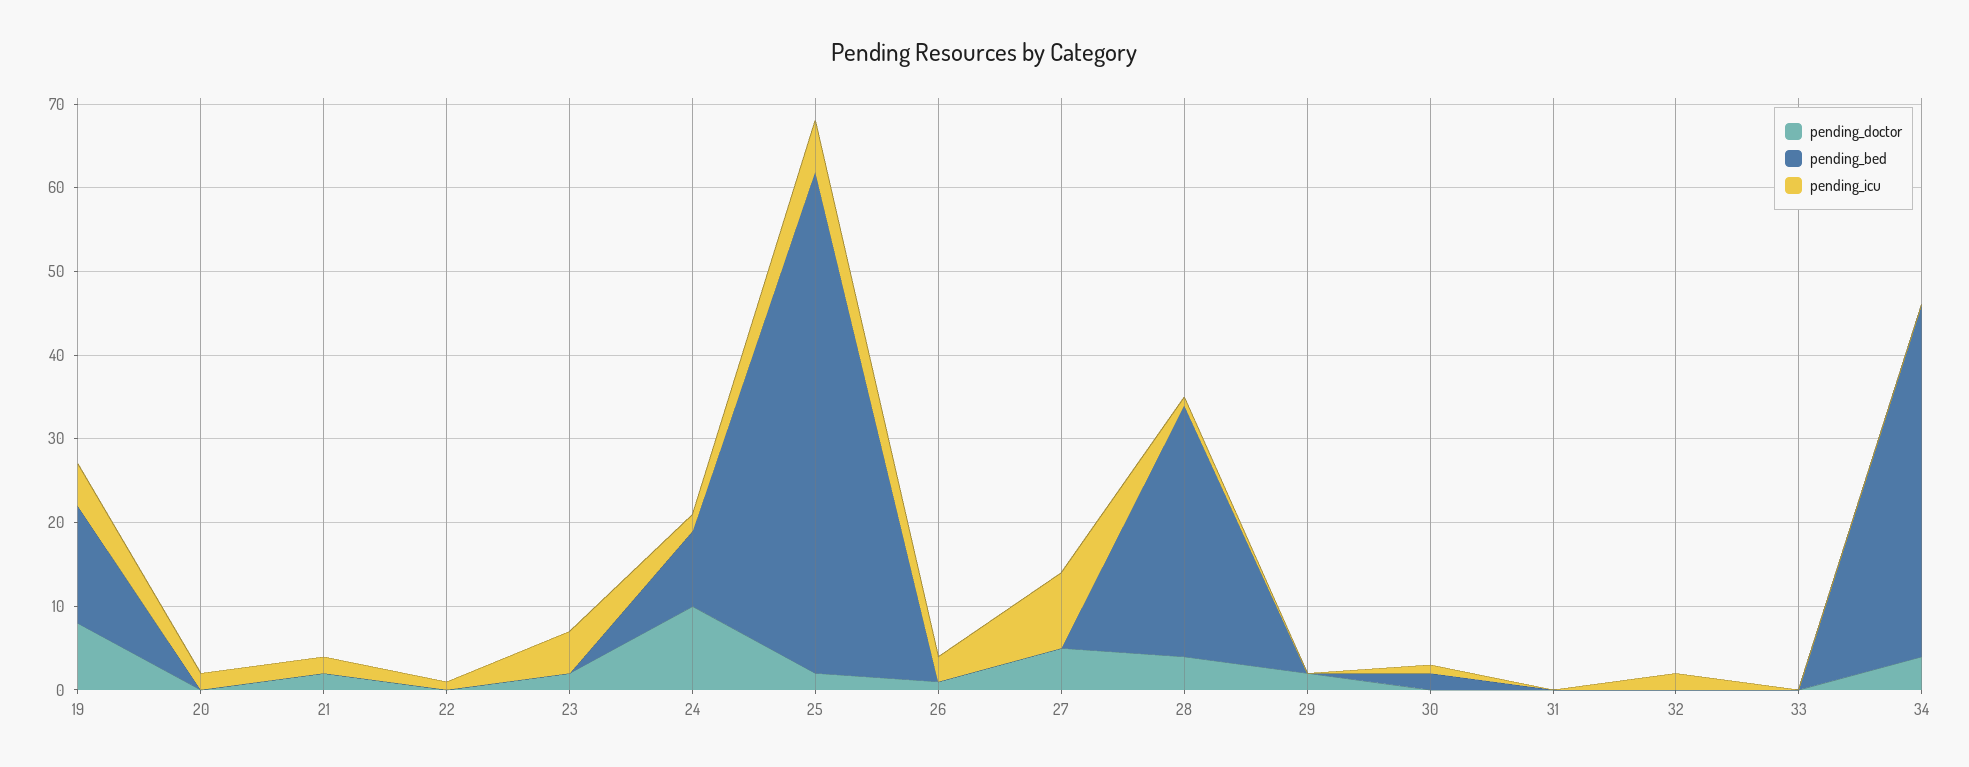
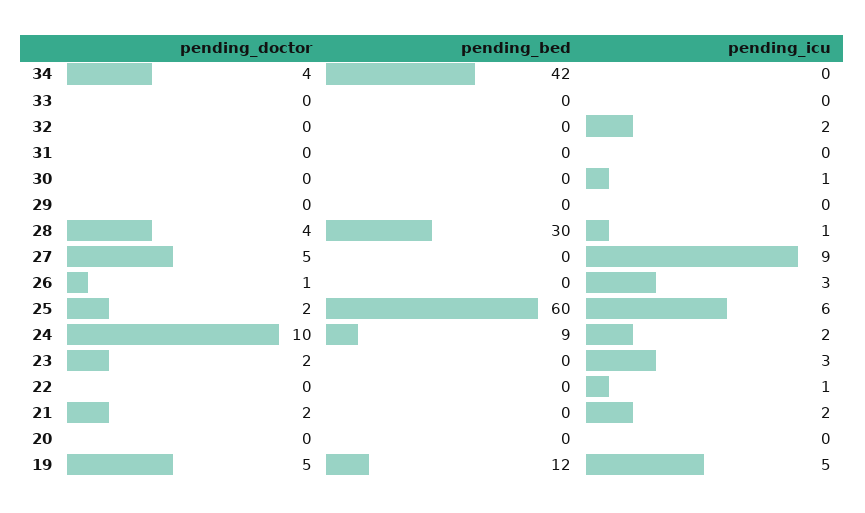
pending_doctor, 19: 8 -> 5
pending_bed, 19: 14 -> 12
pending_icu, 20: 2 -> 0
pending_icu, 23: 5 -> 3
pending_doctor, 29: 2 -> 0
pending_bed, 30: 2 -> 0

